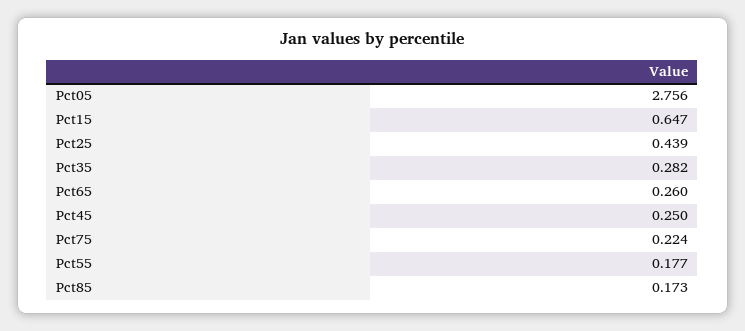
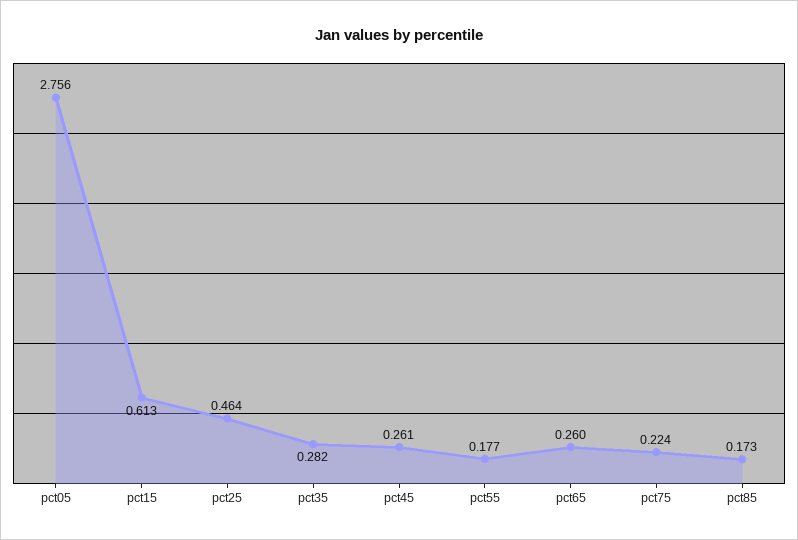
Pct15: 0.647 -> 0.613
Pct25: 0.439 -> 0.464
Pct45: 0.25 -> 0.261

